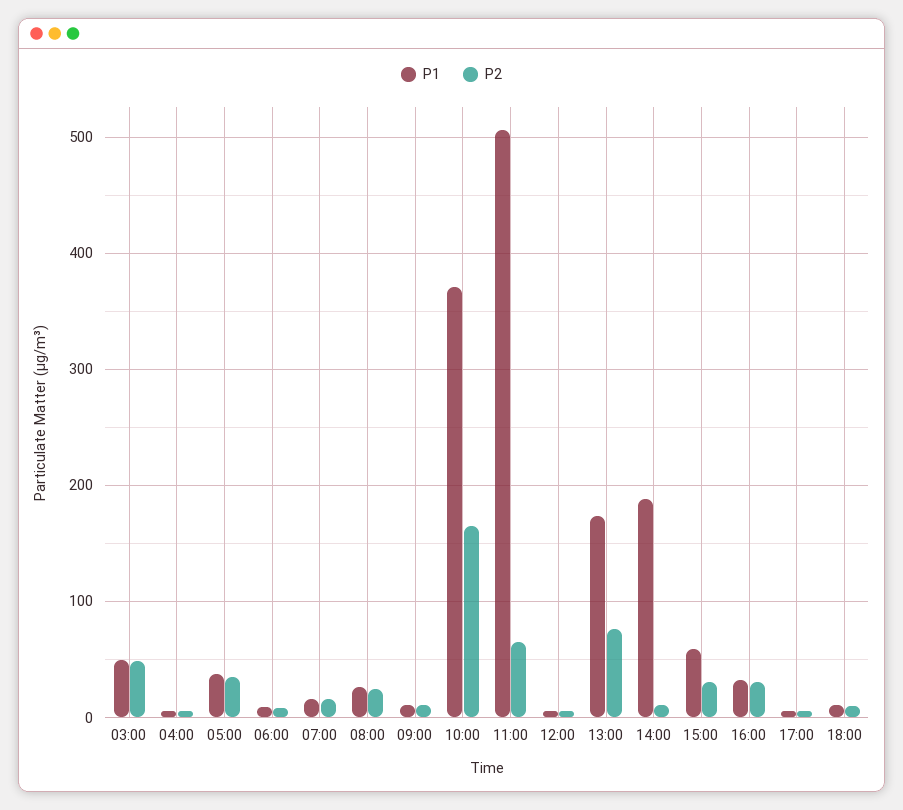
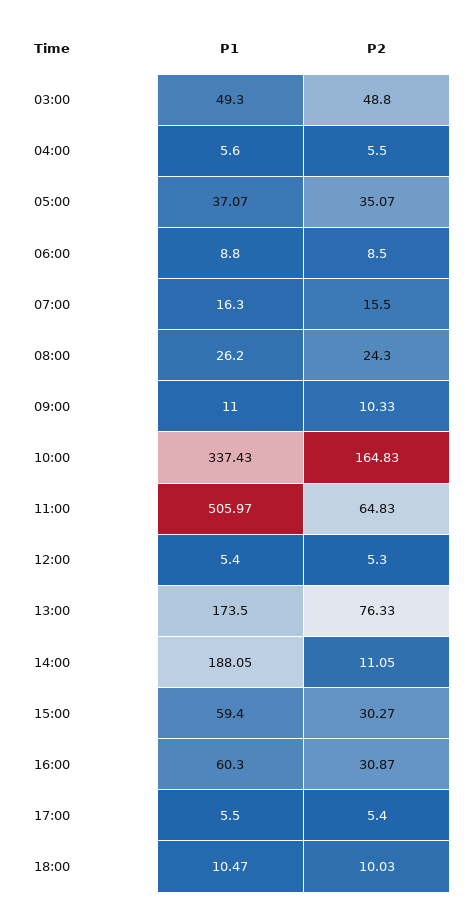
P1, 10:00: 370 -> 337.43
P1, 16:00: 30 -> 60.3

